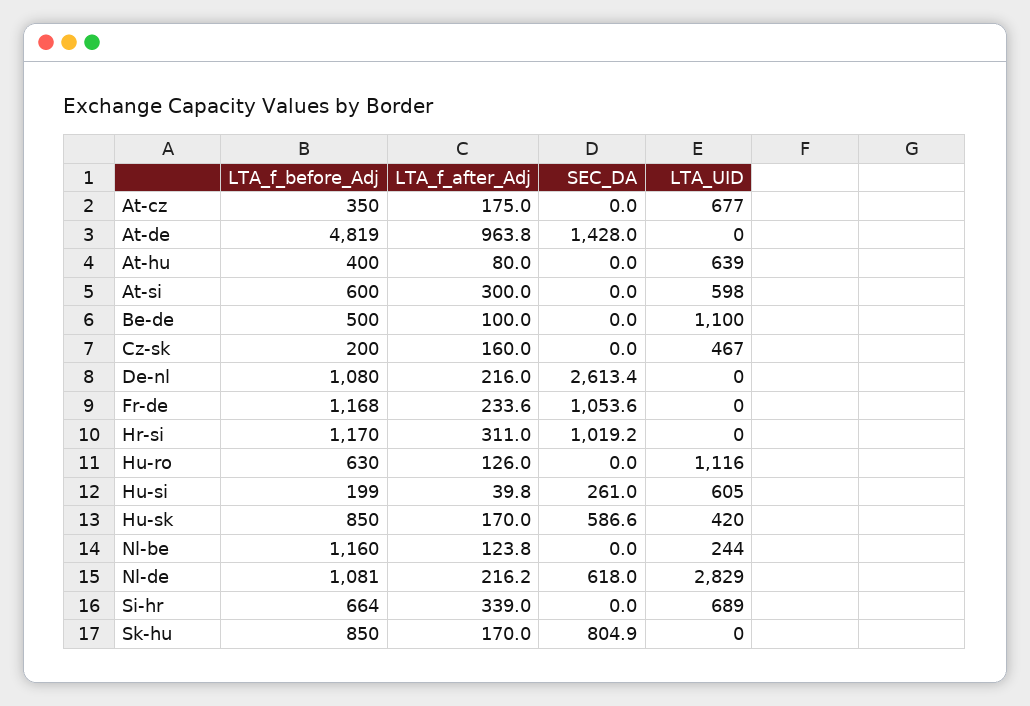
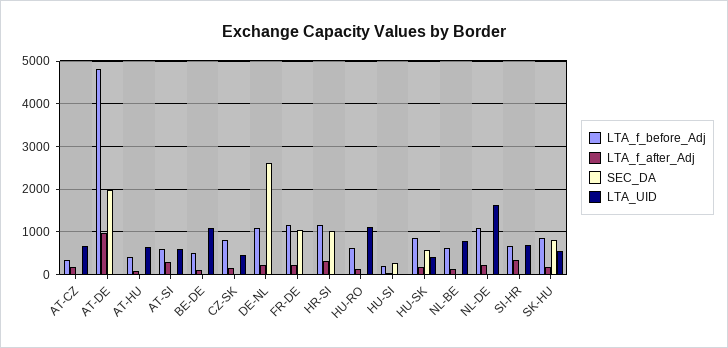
SEC_DA, At-de: 1428 -> 2000
LTA_f_before_Adj, Cz-sk: 200 -> 800
LTA_UID, Hu-si: 605 -> 0
LTA_f_before_Adj, Nl-be: 1160 -> 600
LTA_UID, Nl-be: 244 -> 800
SEC_DA, Nl-de: 618 -> 0
LTA_UID, Nl-de: 2829 -> 1600
LTA_UID, Sk-hu: 0 -> 600

